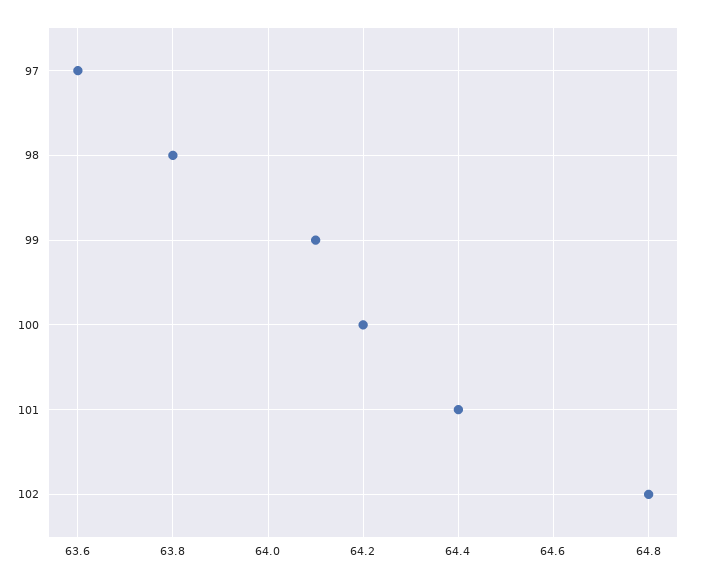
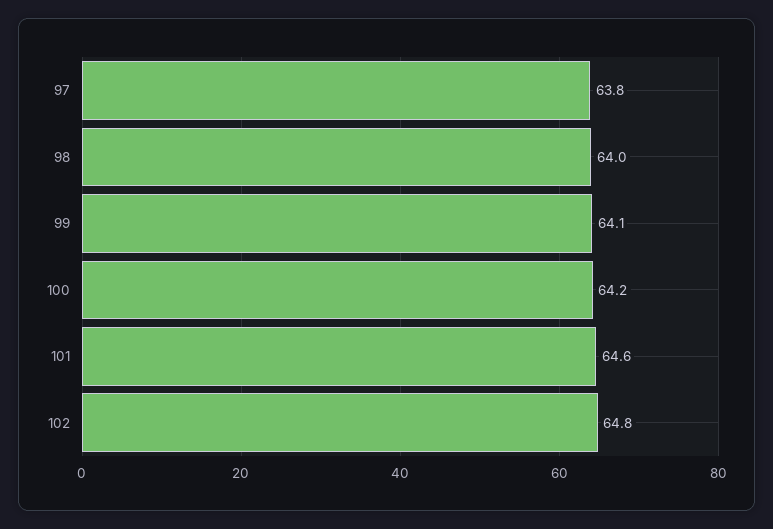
97: 63.6 -> 63.8
98: 63.8 -> 64
101: 64.4 -> 64.6

